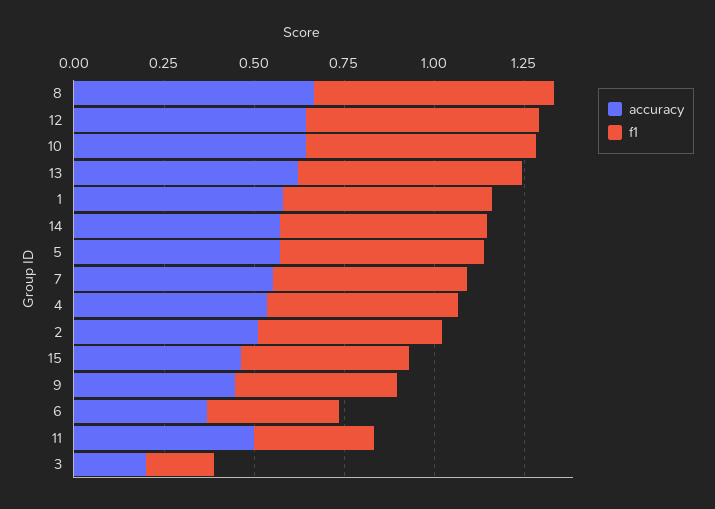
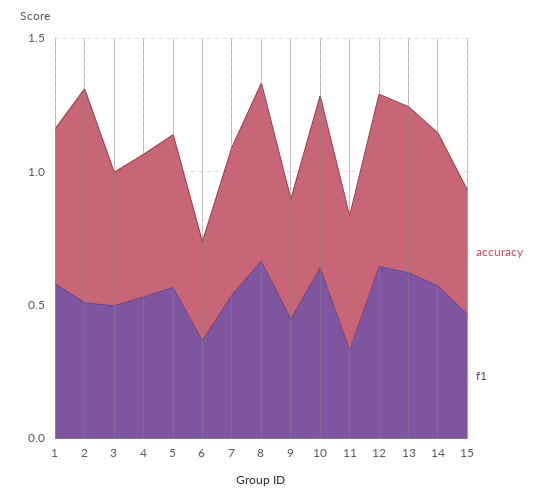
accuracy, 2: 0.5 -> 0.8
accuracy, 3: 0.2 -> 0.5
f1, 3: 0.2 -> 0.5

